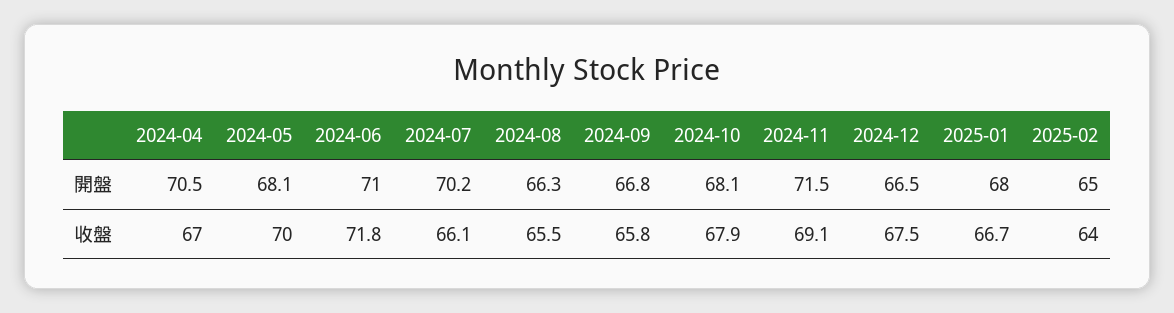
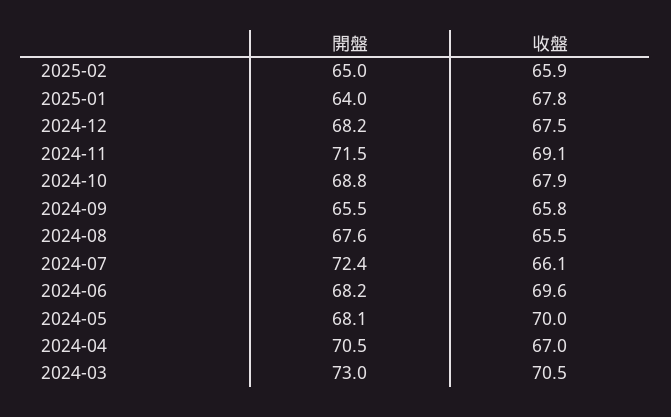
2024-06, 開盤: 71 -> 68.2
2024-07, 開盤: 70.2 -> 72.4
2024-08, 開盤: 66.3 -> 67.6
2024-09, 開盤: 66.8 -> 65.5
2024-10, 開盤: 68.1 -> 68.8
2024-12, 開盤: 66.5 -> 68.2
2025-01, 開盤: 68 -> 64
2024-06, 收盤: 71.8 -> 69.6
2025-01, 收盤: 66.7 -> 67.8
2025-02, 收盤: 64 -> 65.9
2024-03, 開盤: none -> 73
2024-03, 收盤: none -> 70.5

